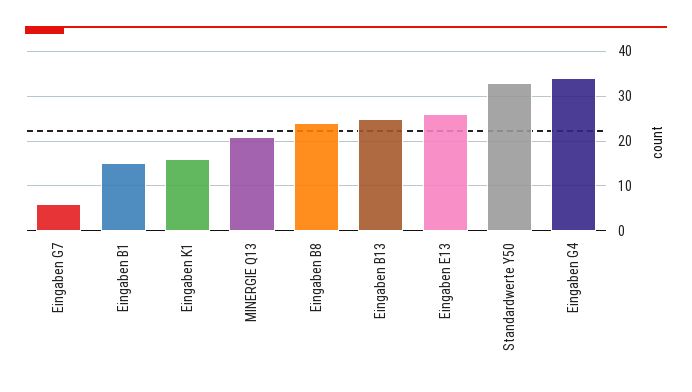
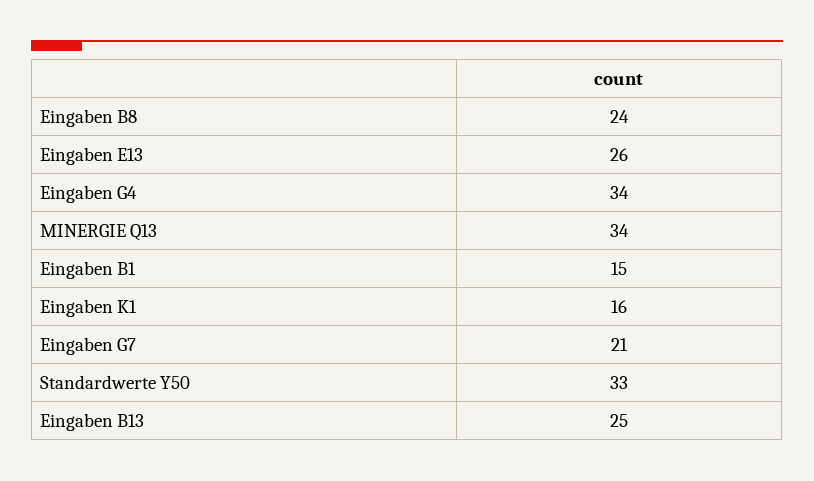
Eingaben G7: 5 -> 21
MINERGIE Q13: 20 -> 34

